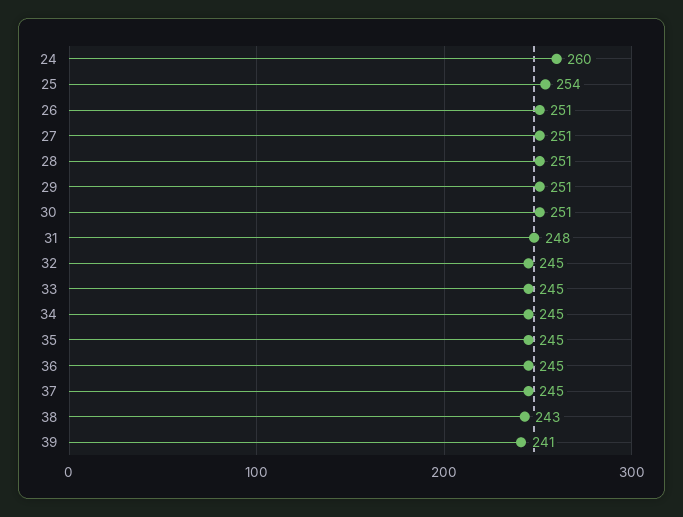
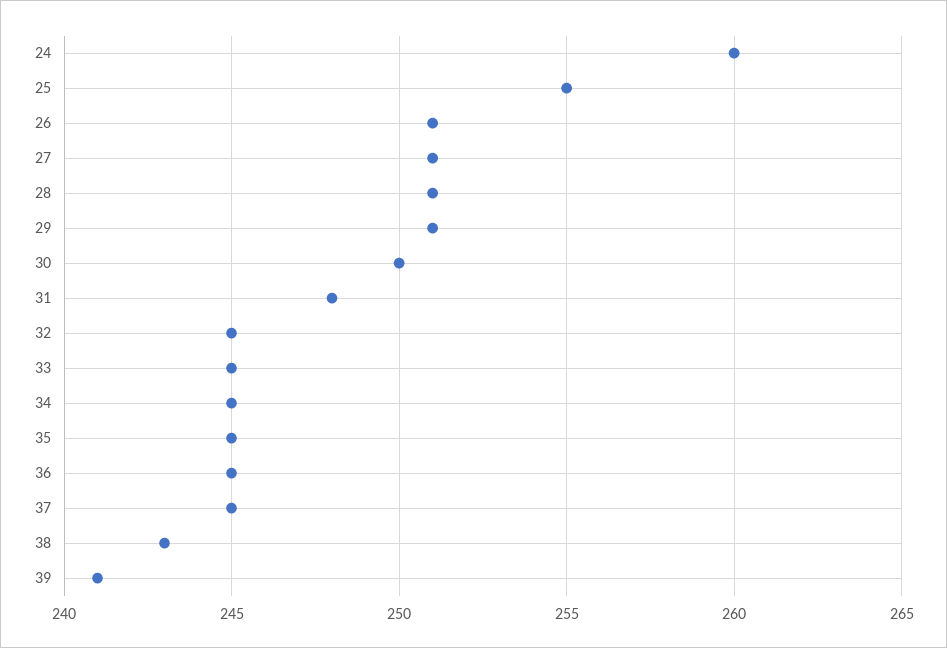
25: 254 -> 255
30: 251 -> 250

